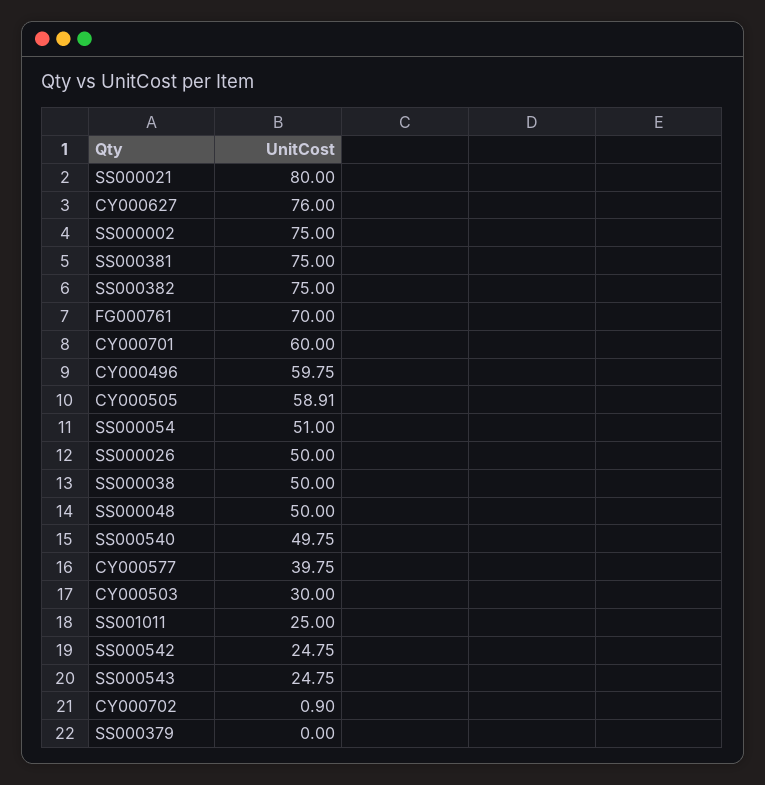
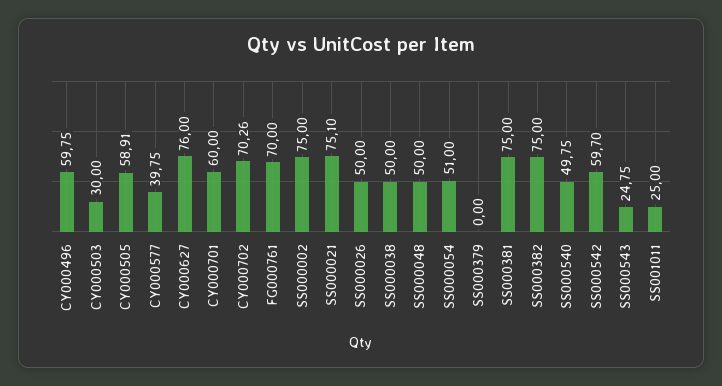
SS000021: 80 -> 75.1
SS000542: 24.75 -> 59.7
CY000702: 0.9 -> 70.26

